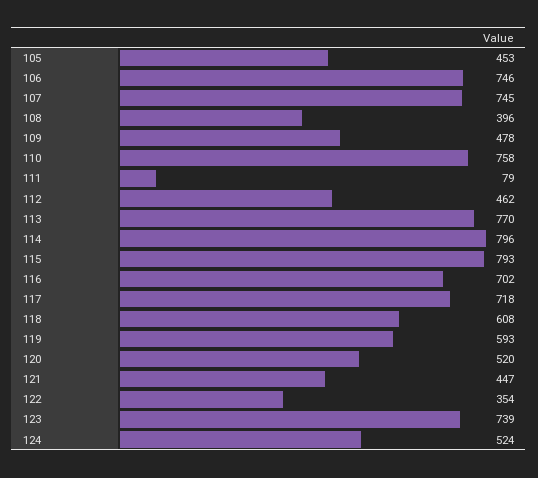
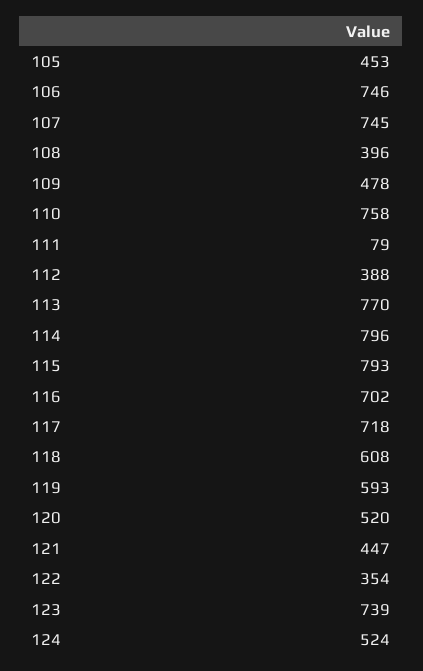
112: 462 -> 388

